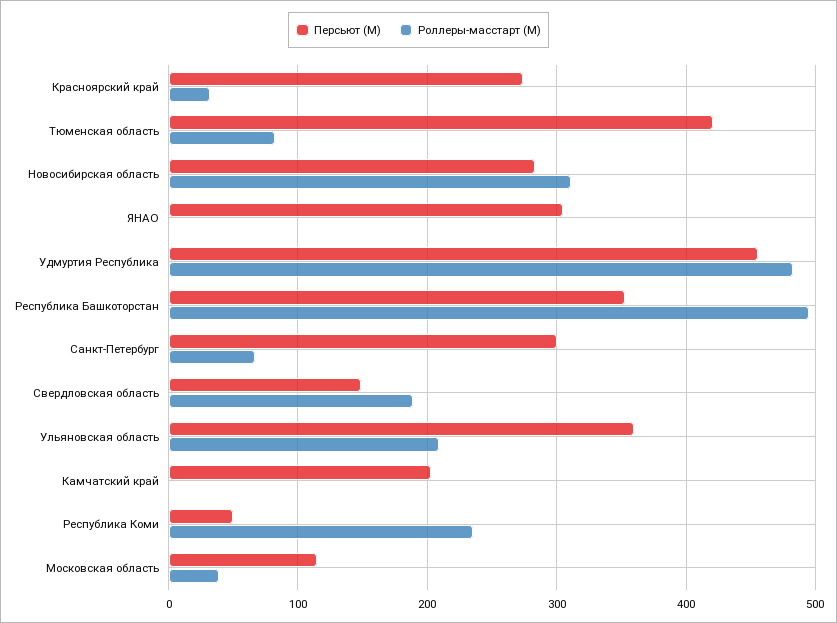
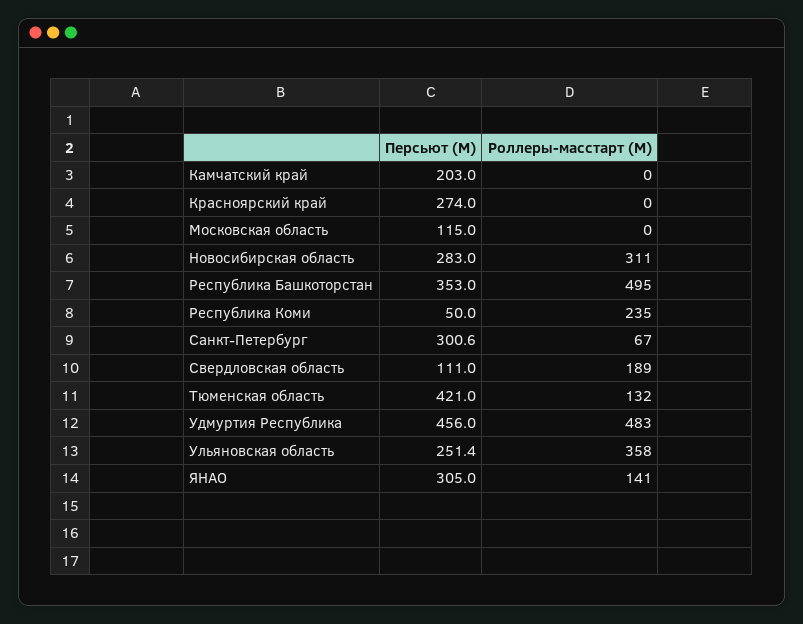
Роллеры-масстарт (М), Красноярский край: 30 -> 0
Роллеры-масстарт (М), Тюменская область: 80 -> 132
Роллеры-масстарт (М), ЯНАО: 0 -> 141
Персьют (М), Свердловская область: 150 -> 111
Персьют (М), Ульяновская область: 360 -> 251.4
Роллеры-масстарт (М), Ульяновская область: 210 -> 358
Роллеры-масстарт (М), Московская область: 40 -> 0

